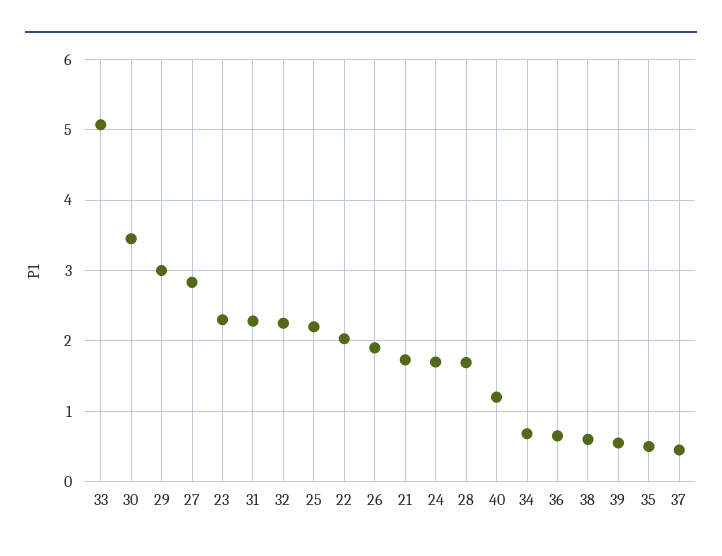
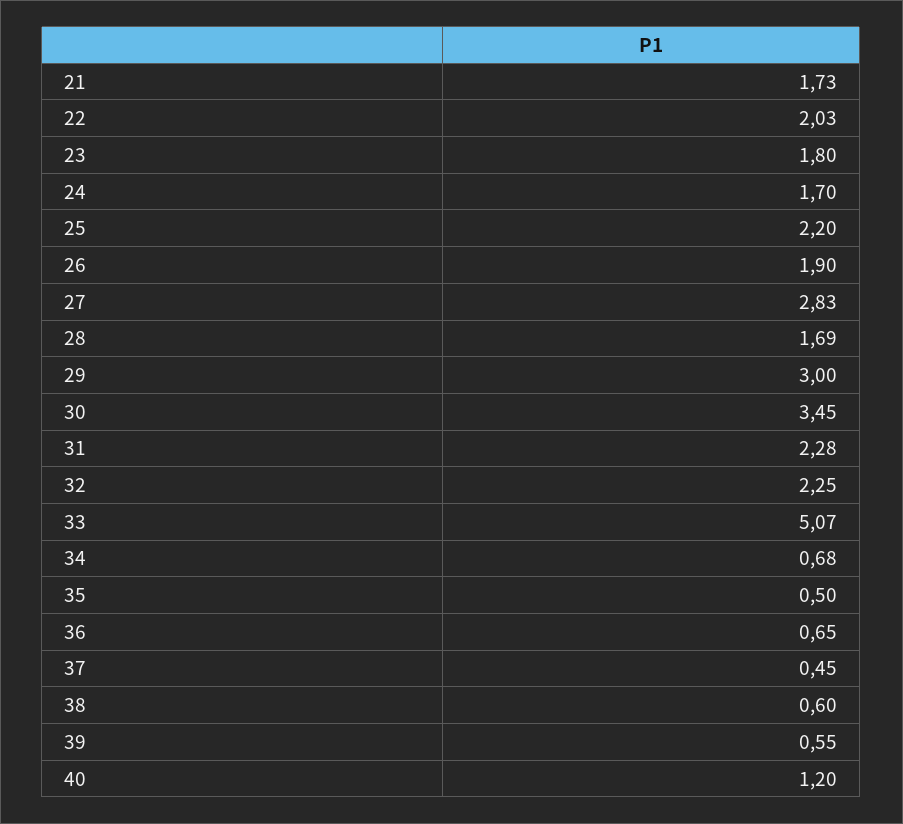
23: 2.3 -> 1.8

